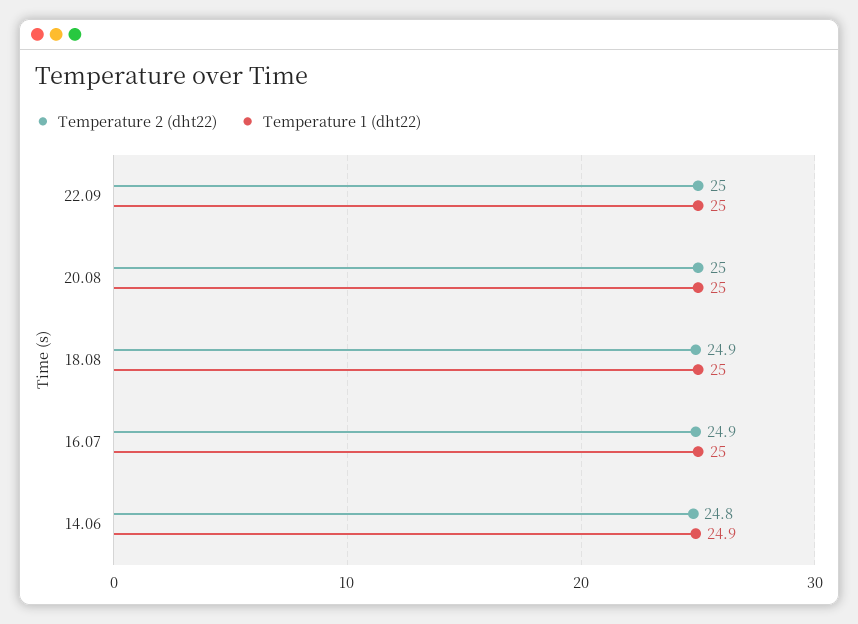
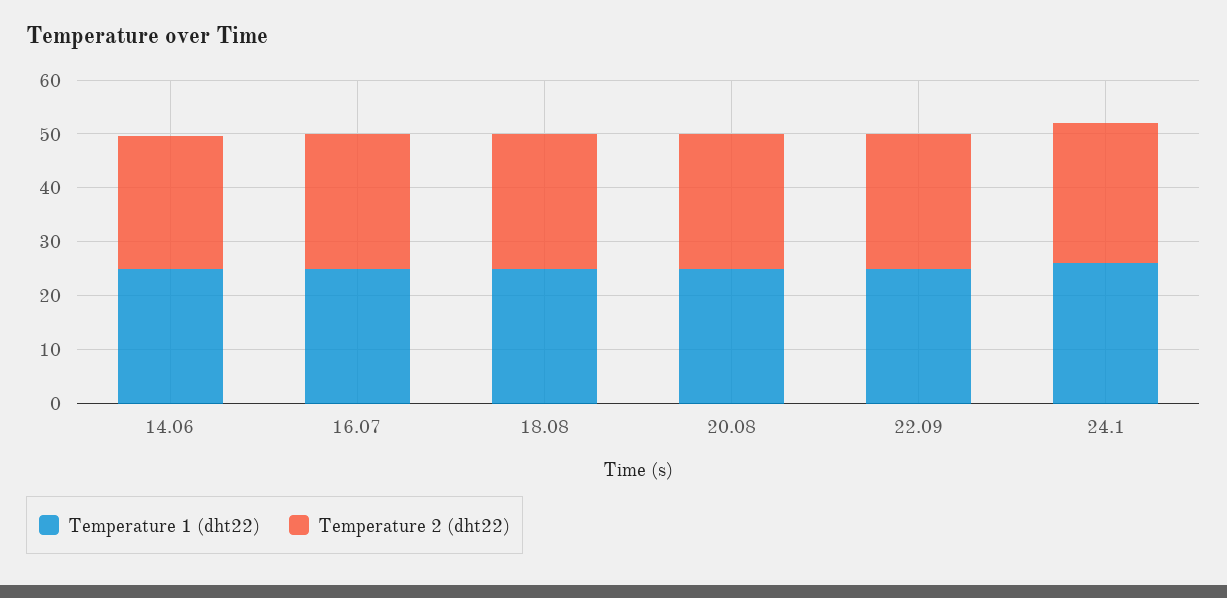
Temperature 1 (dht22), 24.1: none -> 26
Temperature 2 (dht22), 24.1: none -> 26

